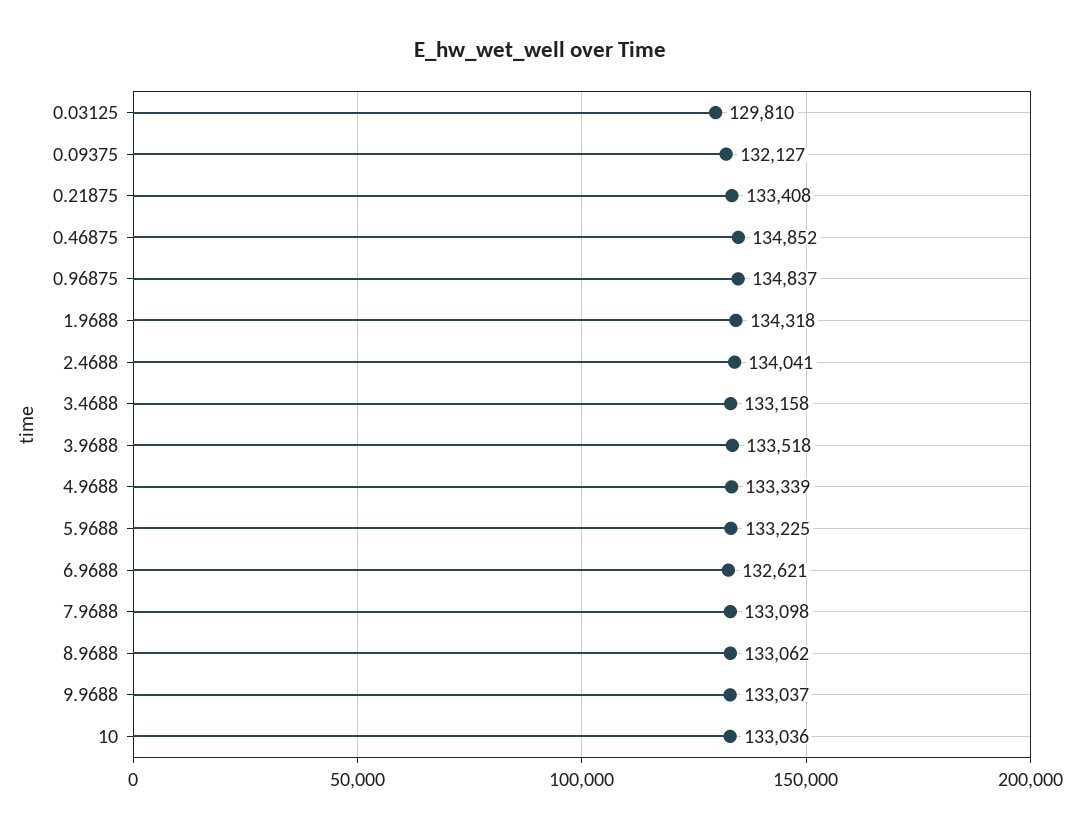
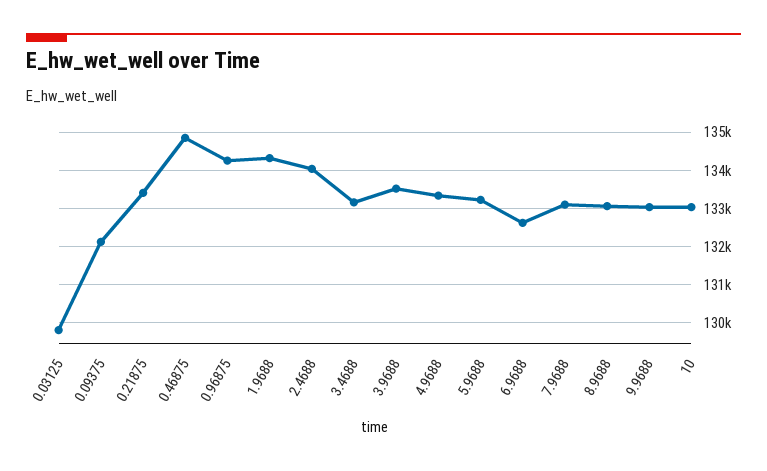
0.96875: 134837 -> 134200

